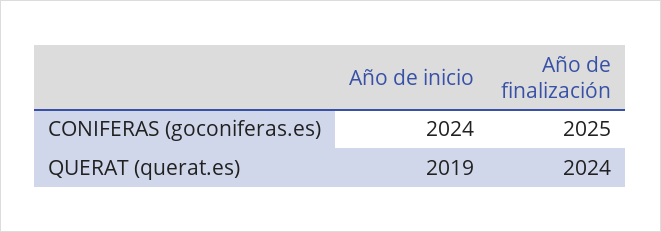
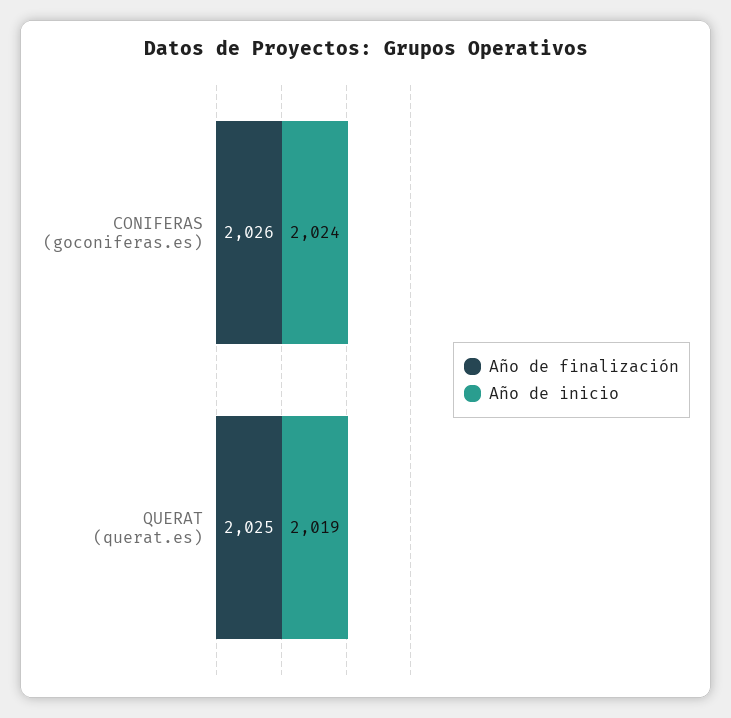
Año de finalización, CONIFERAS (goconiferas.es): 2025 -> 2026
Año de finalización, QUERAT (querat.es): 2024 -> 2025

